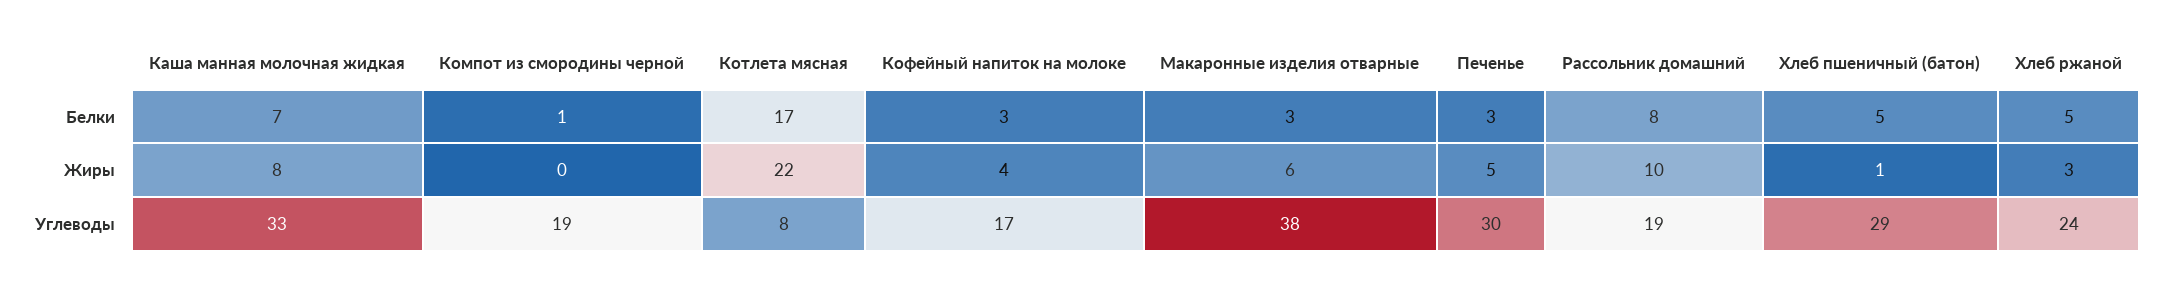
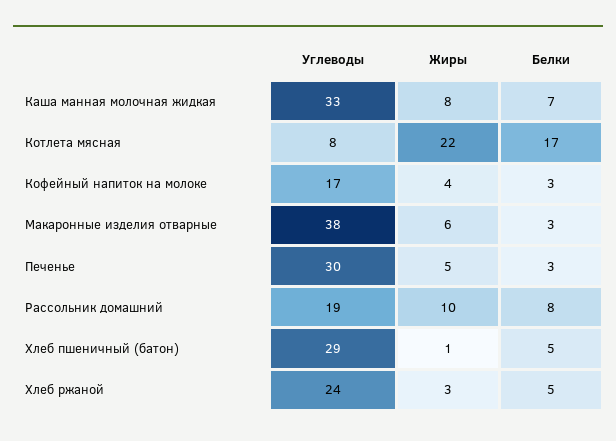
Компот из смородины черной, Белки: 1 -> none
Компот из смородины черной, Жиры: 0 -> none
Компот из смородины черной, Углеводы: 19 -> none

